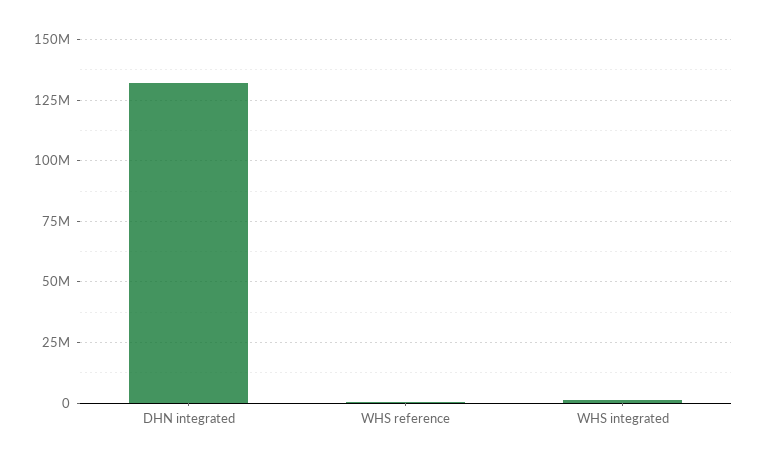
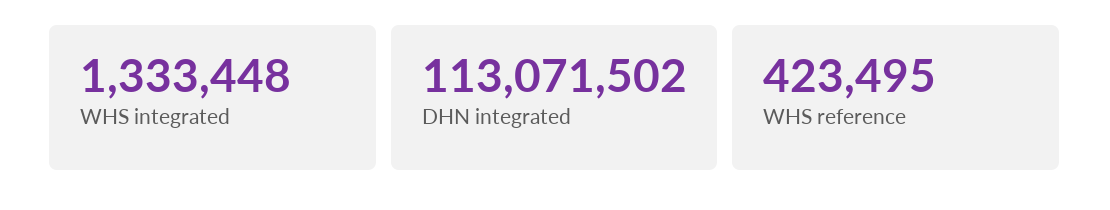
DHN integrated: 132500000 -> 113071502

